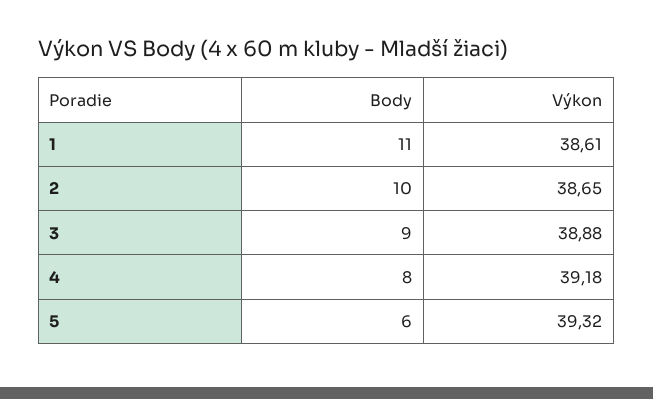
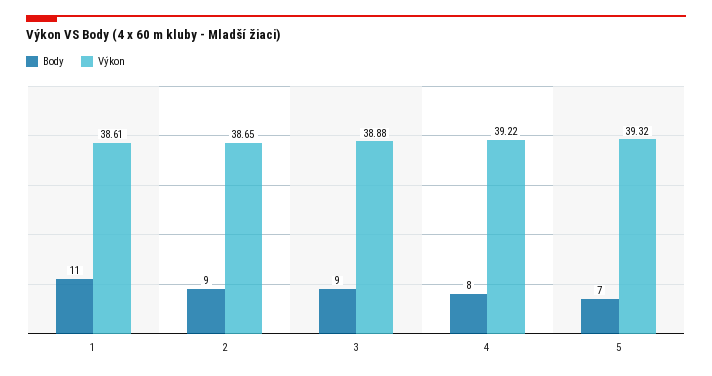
Body, 2: 10 -> 9
Výkon, 4: 39.18 -> 39.22
Body, 5: 6 -> 7

